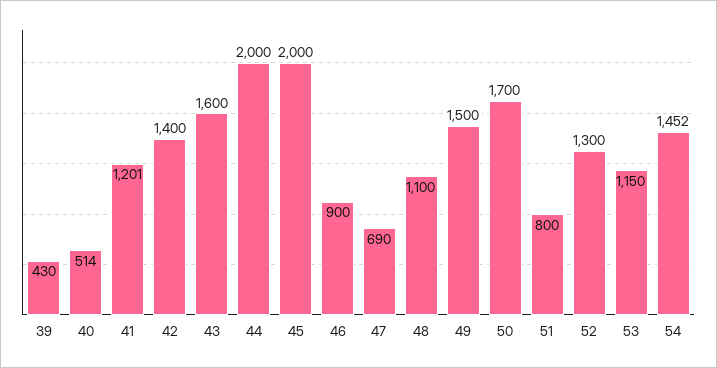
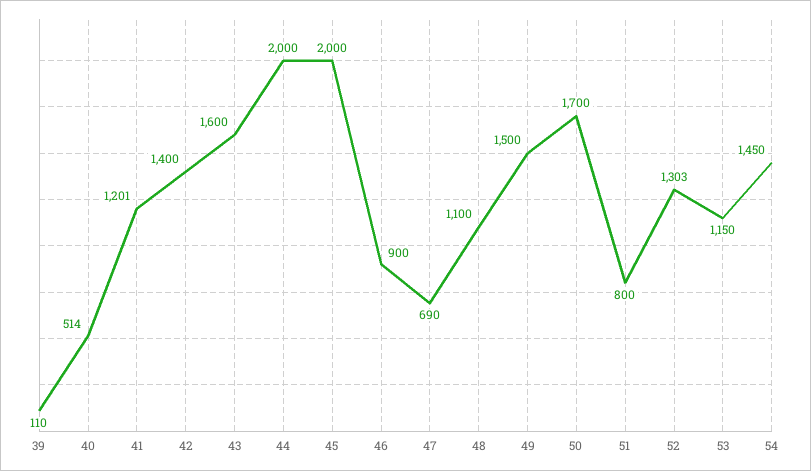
39: 430 -> 110
52: 1300 -> 1303
54: 1452 -> 1450

